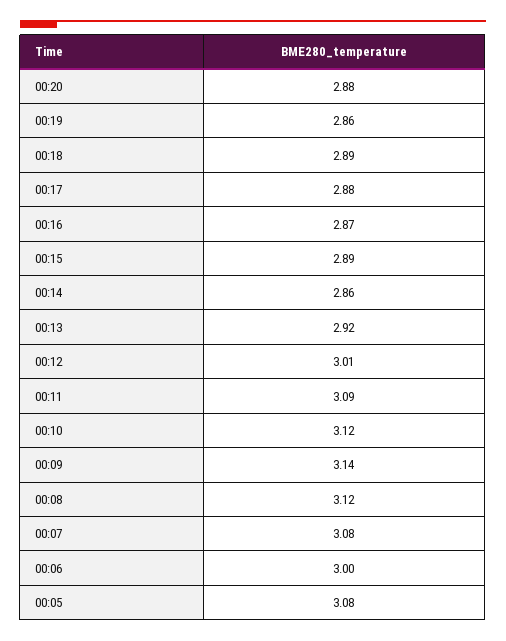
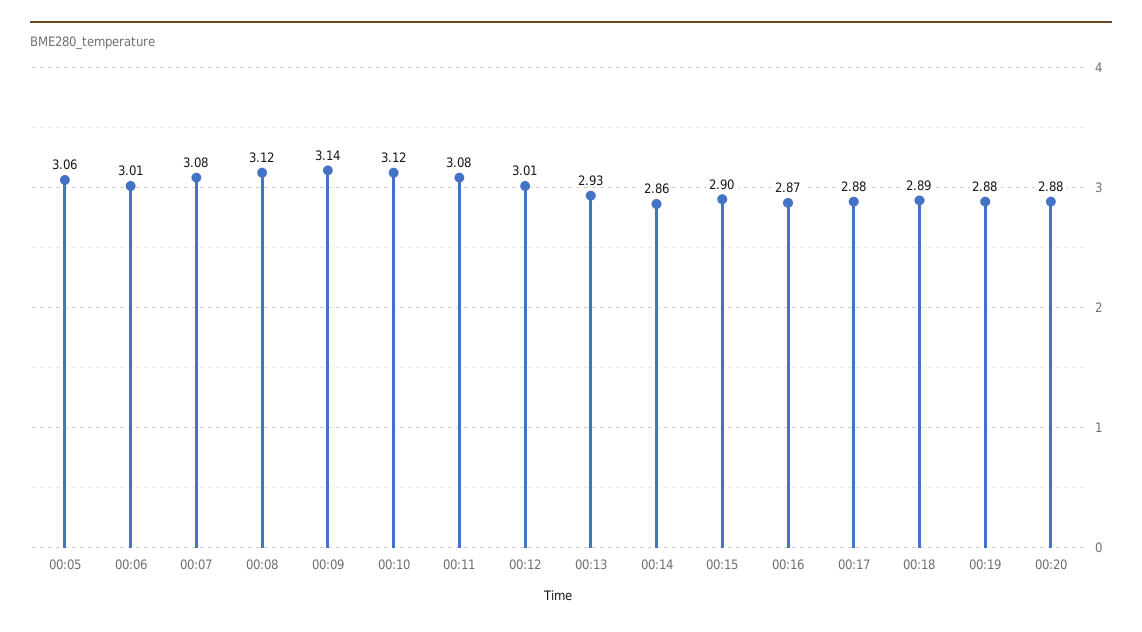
00:19: 2.86 -> 2.88
00:15: 2.89 -> 2.9
00:13: 2.92 -> 2.93
00:11: 3.09 -> 3.08
00:06: 3 -> 3.01
00:05: 3.08 -> 3.06

